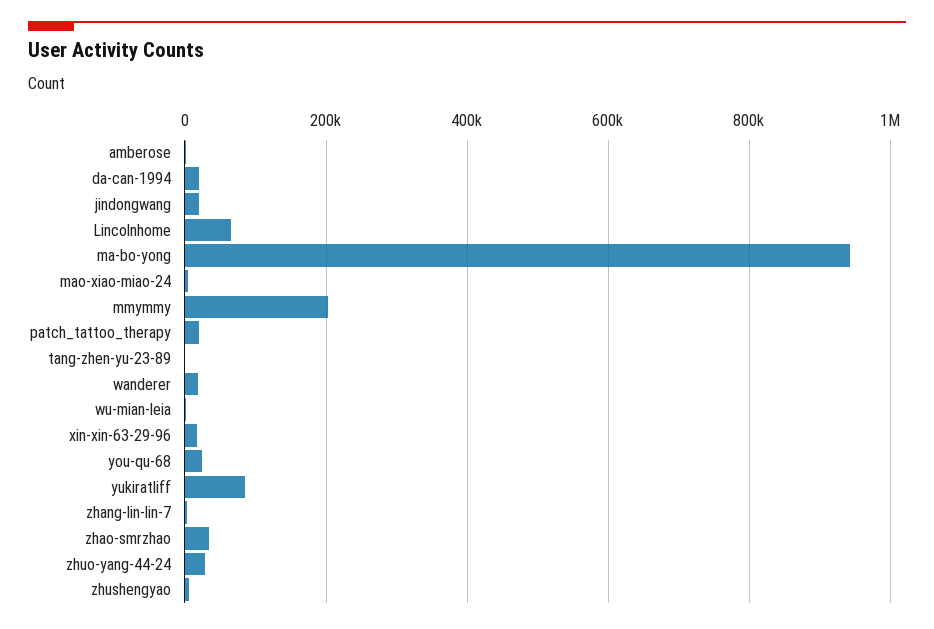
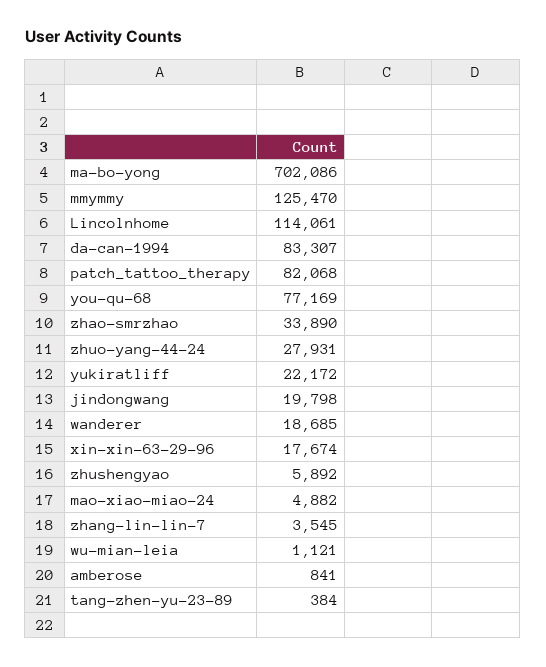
da-can-1994: 20000 -> 83307
Lincolnhome: 60000 -> 114061
ma-bo-yong: 940000 -> 702086
mmymmy: 200000 -> 125470
patch_tattoo_therapy: 20000 -> 82068
you-qu-68: 20000 -> 77169
yukiratliff: 80000 -> 22172

